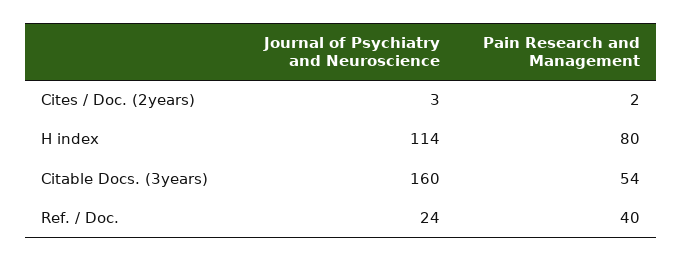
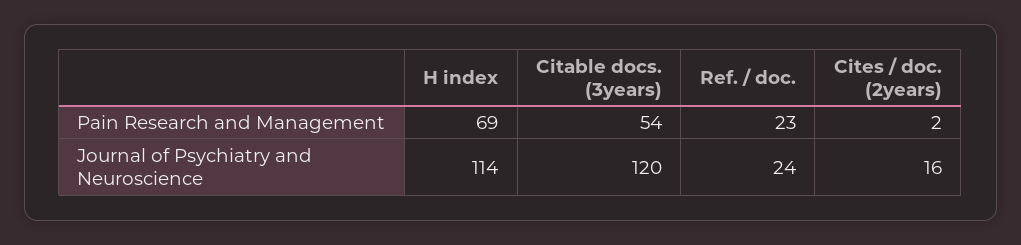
Journal of Psychiatry and Neuroscience, Cites / Doc. (2years): 3 -> 16
Pain Research and Management, H index: 80 -> 69
Journal of Psychiatry and Neuroscience, Citable Docs. (3years): 160 -> 120
Pain Research and Management, Ref. / Doc.: 40 -> 23

